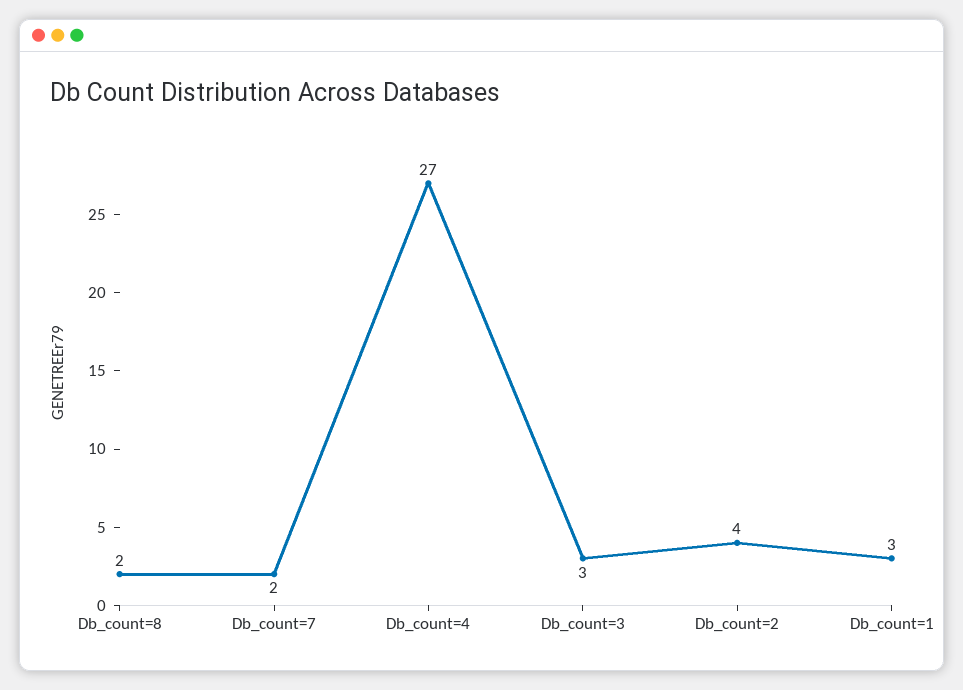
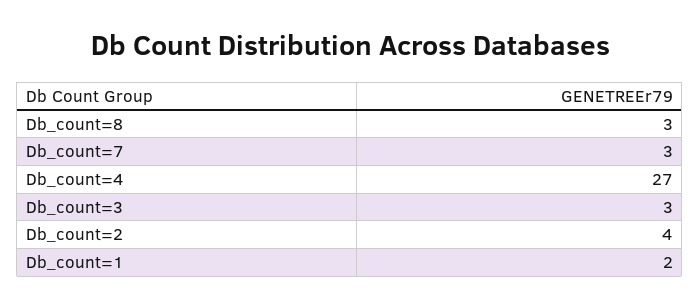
Db_count=8: 2 -> 3
Db_count=7: 2 -> 3
Db_count=1: 3 -> 2

